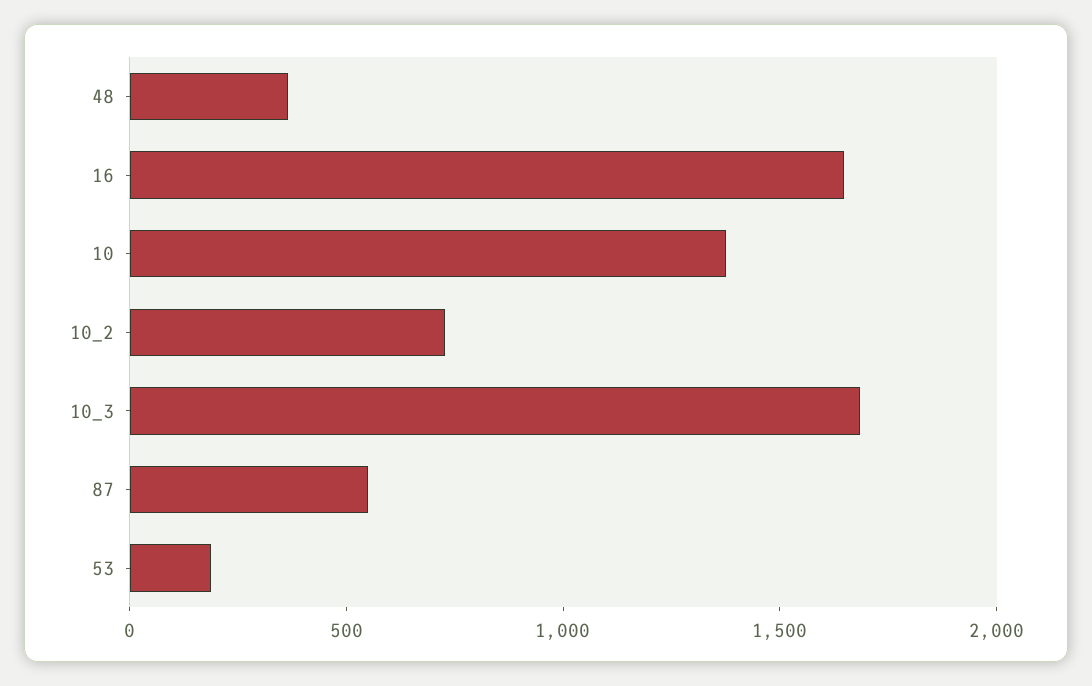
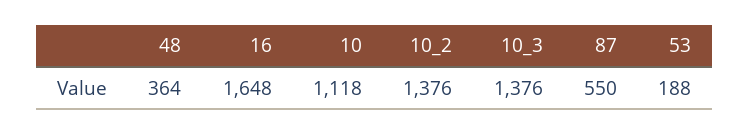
10: 1400 -> 1118
10_2: 700 -> 1376
10_3: 1700 -> 1376

